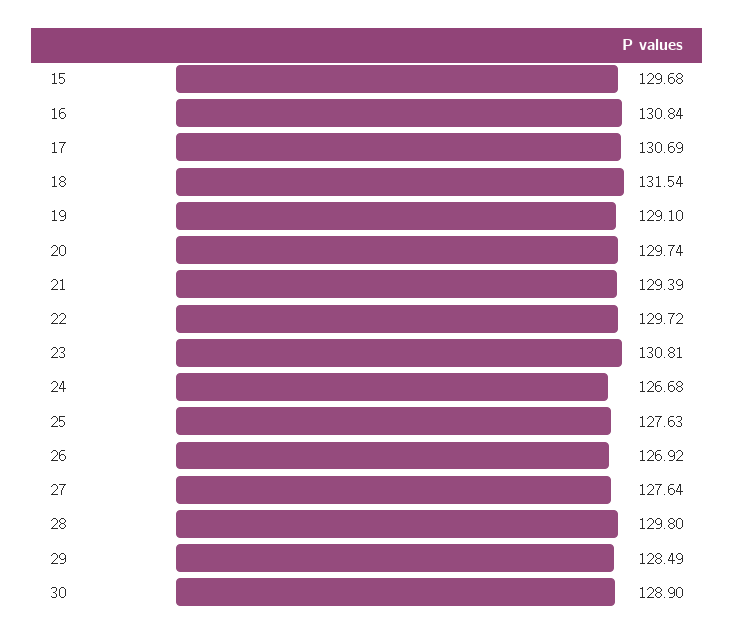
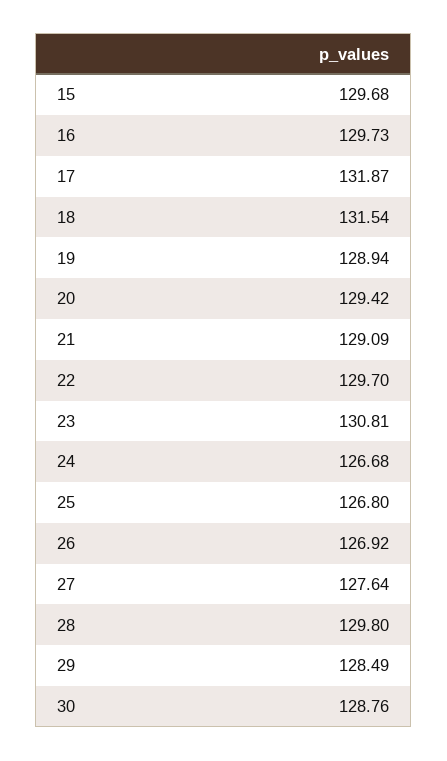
16: 130.84 -> 129.73
17: 130.69 -> 131.87
19: 129.1 -> 128.94
20: 129.74 -> 129.42
21: 129.39 -> 129.09
22: 129.72 -> 129.7
25: 127.63 -> 126.8
30: 128.9 -> 128.76

